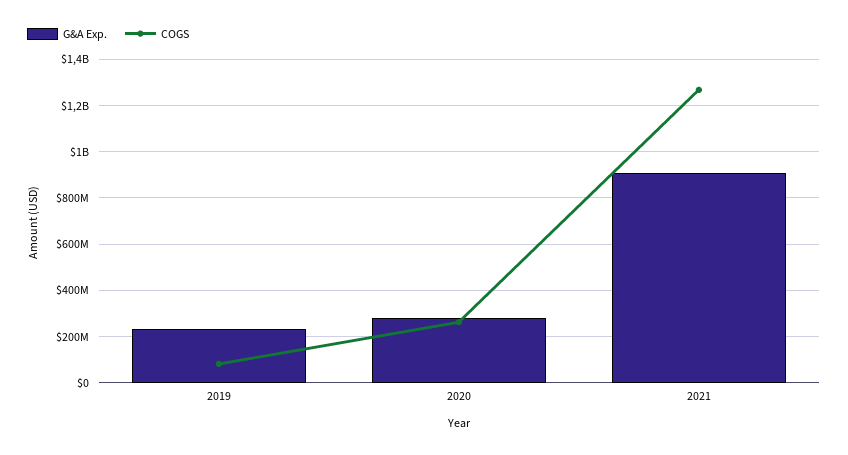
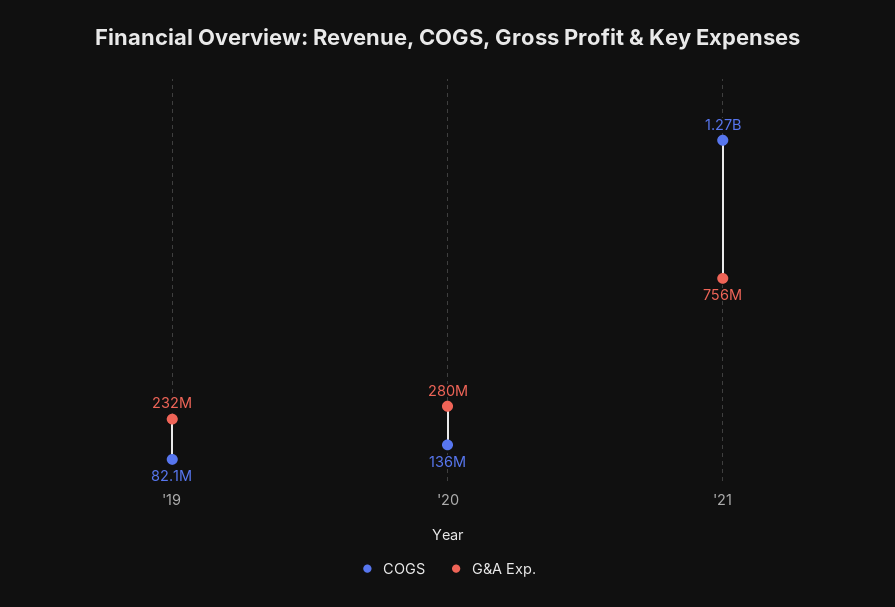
COGS, 2020: 250000000 -> 136000000
G&A Exp., 2021: 900000000 -> 756000000

